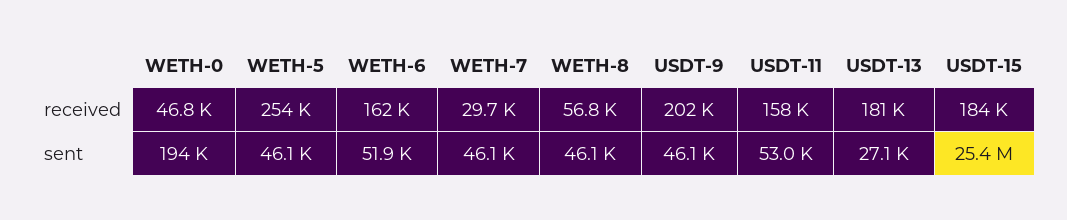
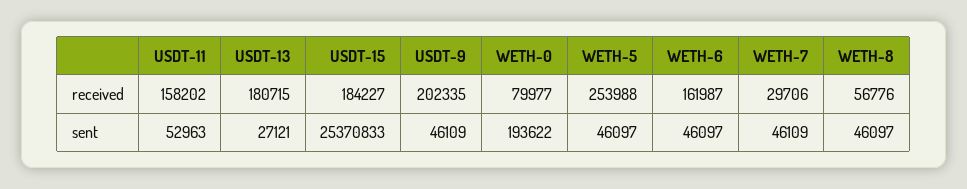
WETH-0, received: 46800 -> 79977
WETH-6, sent: 51900 -> 46097

